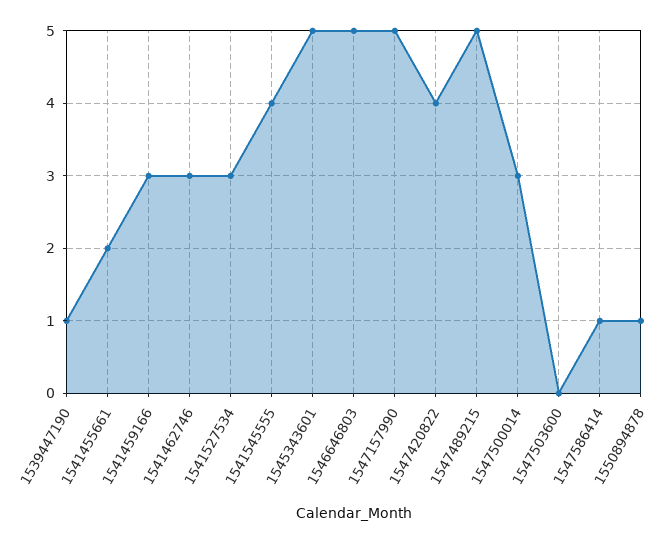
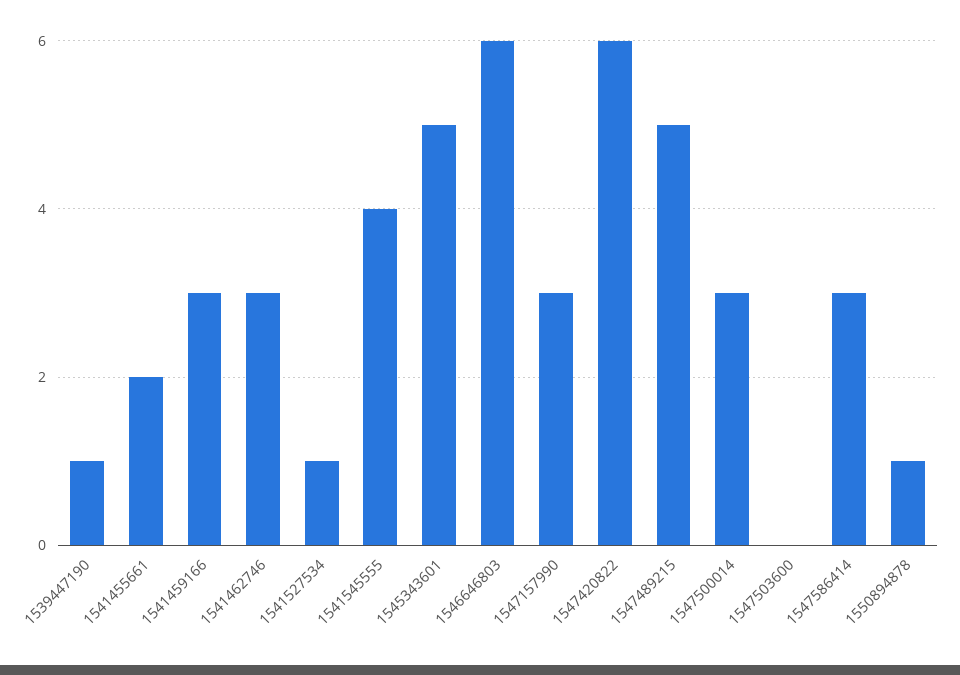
1541527534: 3 -> 1
1546646803: 5 -> 6
1547157990: 5 -> 3
1547420822: 4 -> 6
1547586414: 1 -> 3

